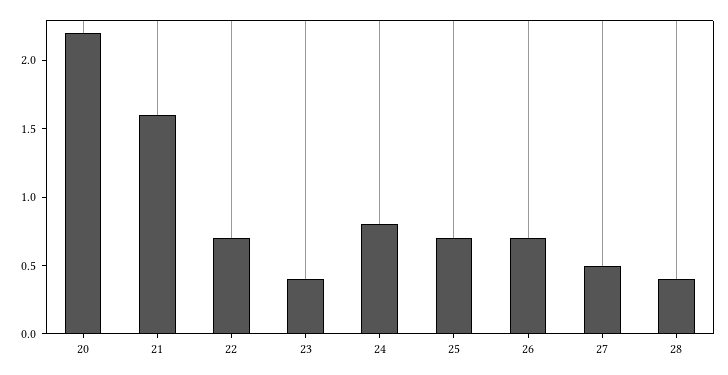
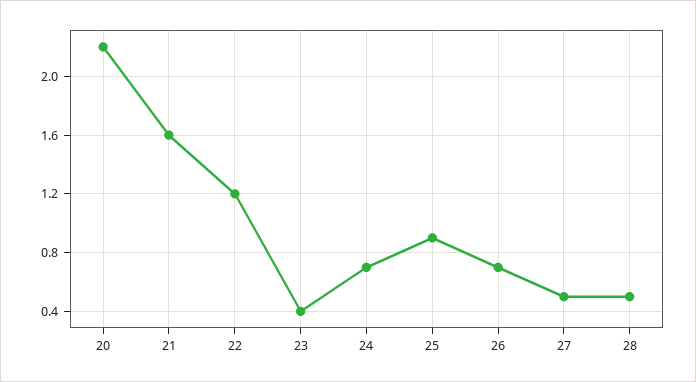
22: 0.7 -> 1.2
24: 0.8 -> 0.7
25: 0.7 -> 0.9
28: 0.4 -> 0.5

